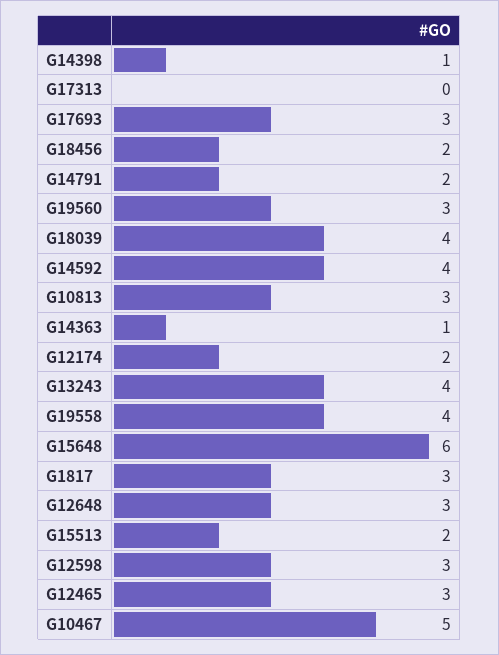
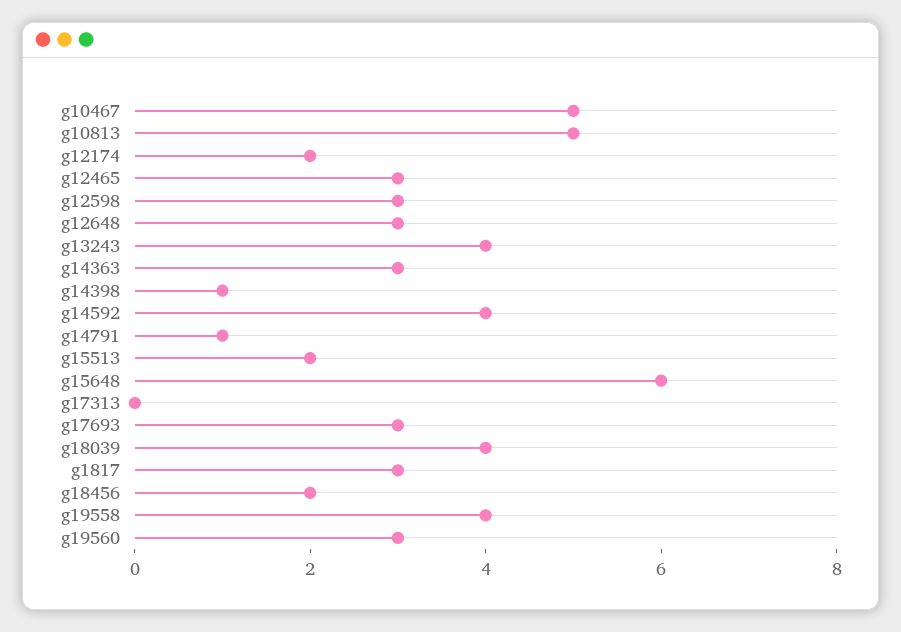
G14791: 2 -> 1
G10813: 3 -> 5
G14363: 1 -> 3

